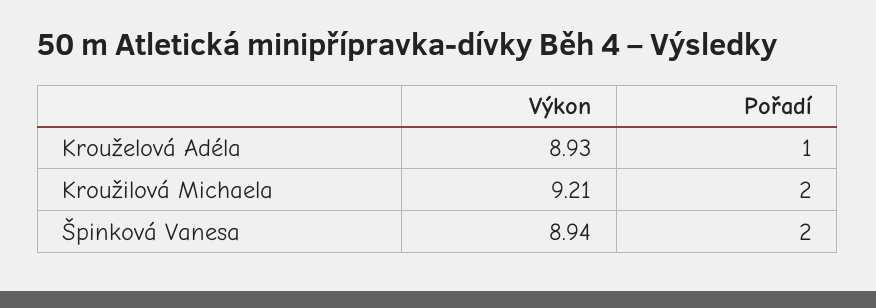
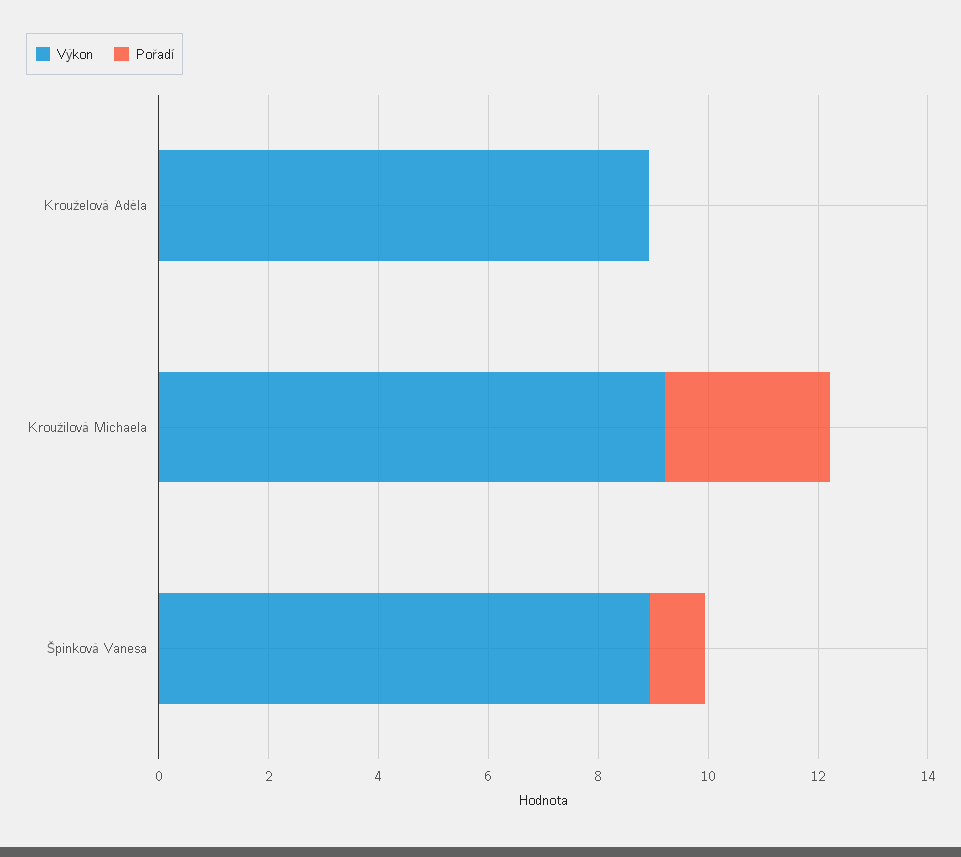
Pořadí, Krouželová Adéla: 1 -> 0
Pořadí, Kroužilová Michaela: 2 -> 3
Pořadí, Špinková Vanesa: 2 -> 1

